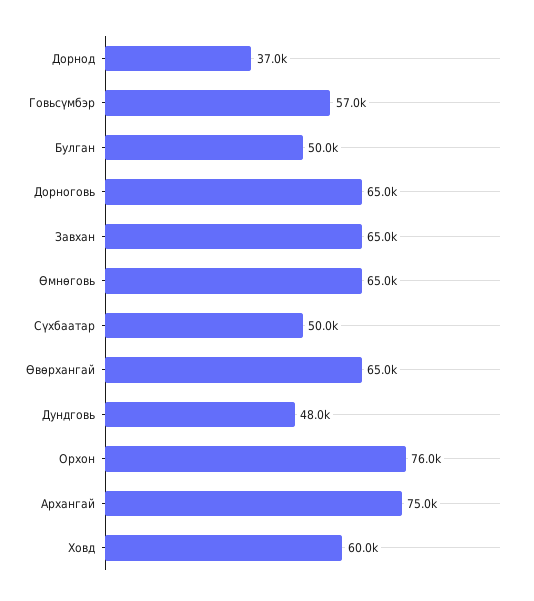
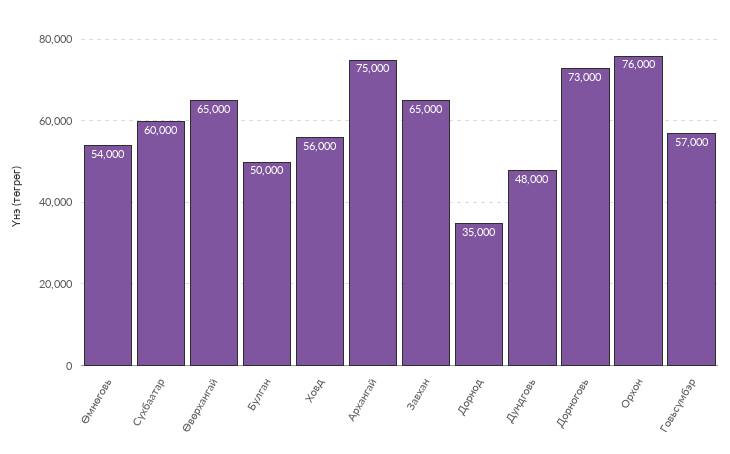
Дорнод: 37000 -> 35000
Дорноговь: 65000 -> 73000
Өмнөговь: 65000 -> 54000
Сүхбаатар: 50000 -> 60000
Ховд: 60000 -> 56000

